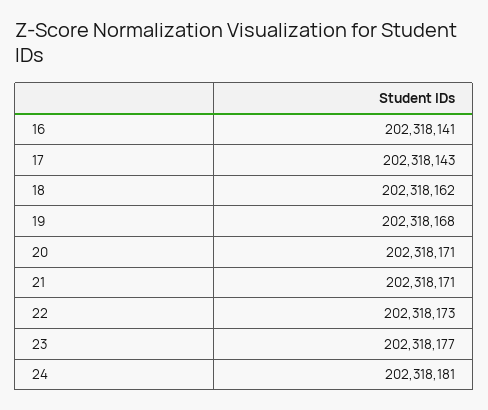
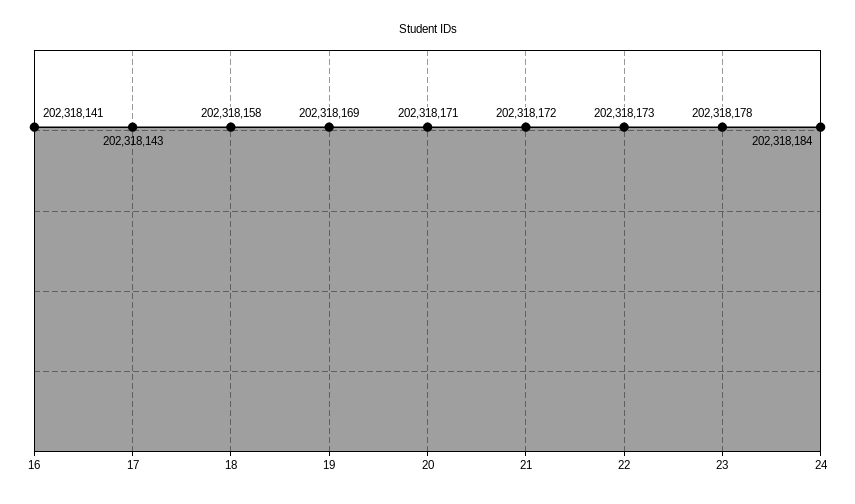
18: 202318162 -> 202318158
19: 202318168 -> 202318169
21: 202318171 -> 202318172
23: 202318177 -> 202318178
24: 202318181 -> 202318184

